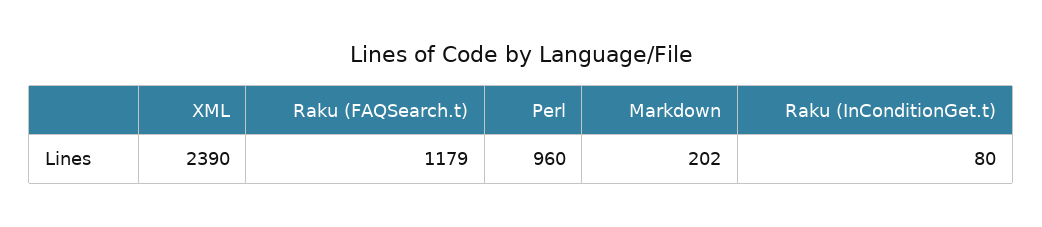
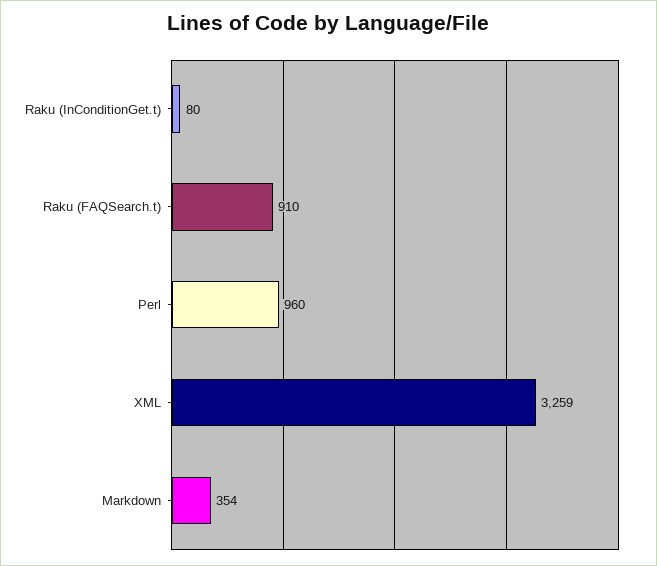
XML: 2390 -> 3259
Raku (FAQSearch.t): 1179 -> 910
Markdown: 202 -> 354

